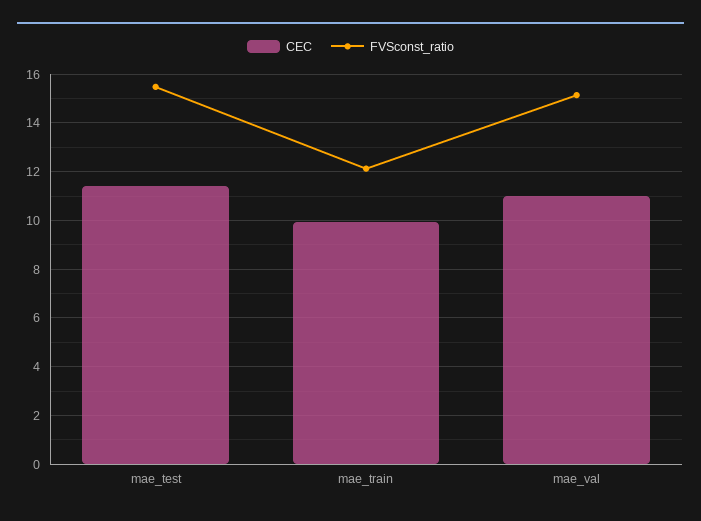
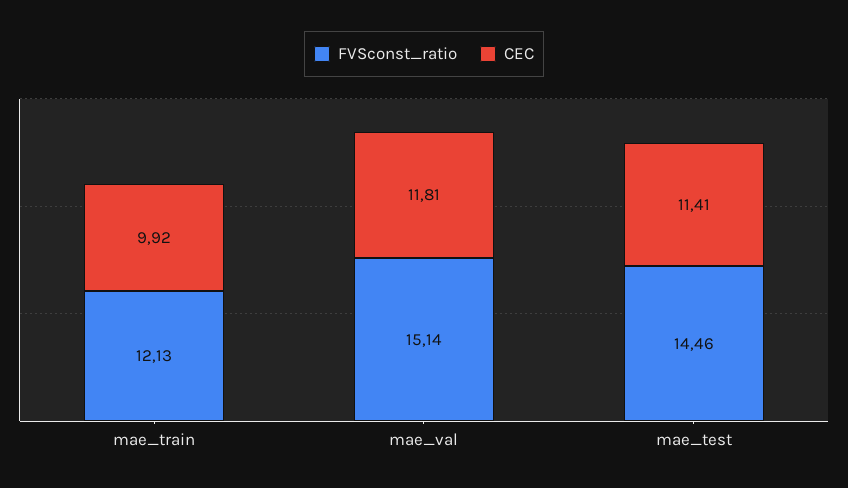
FVSconst_ratio, mae_test: 15.5 -> 14.46
CEC, mae_val: 11 -> 11.81

